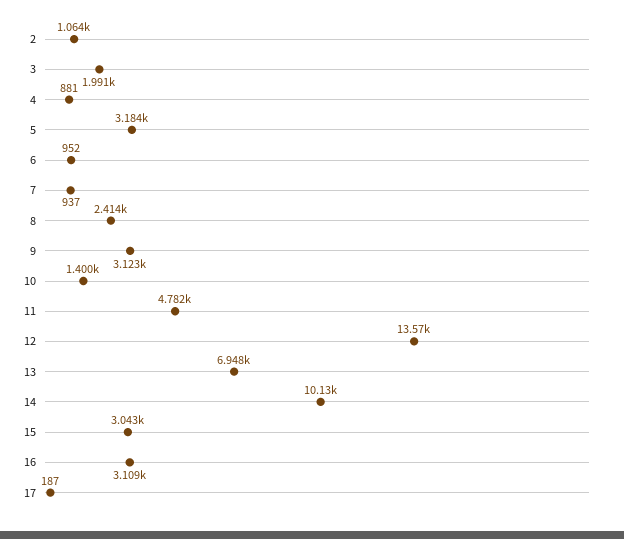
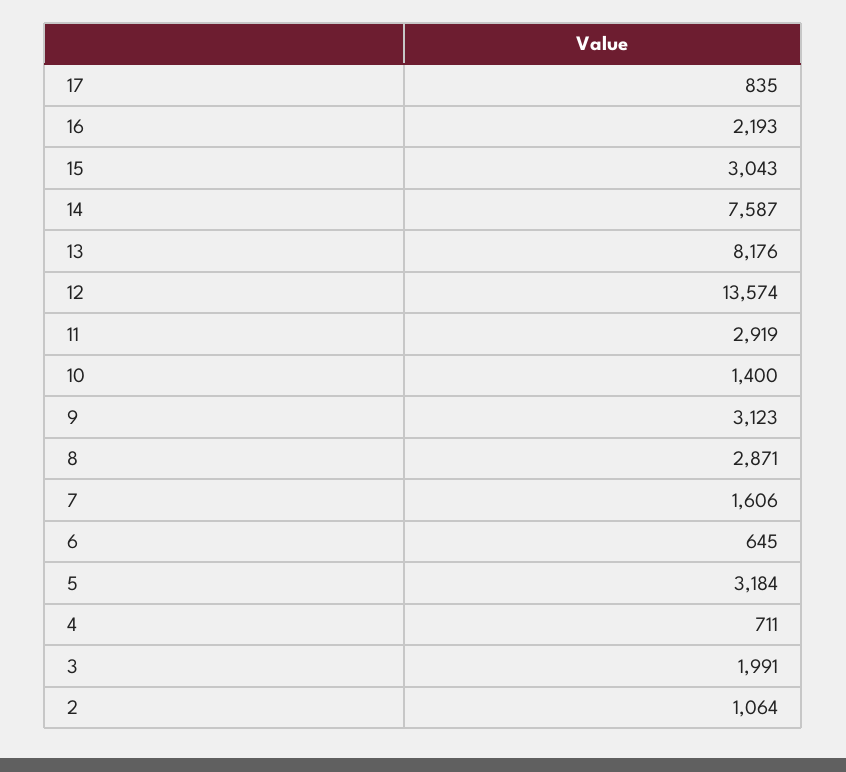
4: 881 -> 711
6: 952 -> 645
7: 937 -> 1606
8: 2414 -> 2871
11: 4782 -> 2919
13: 6948 -> 8176
14: 10130 -> 7587
16: 3109 -> 2193
17: 187 -> 835

